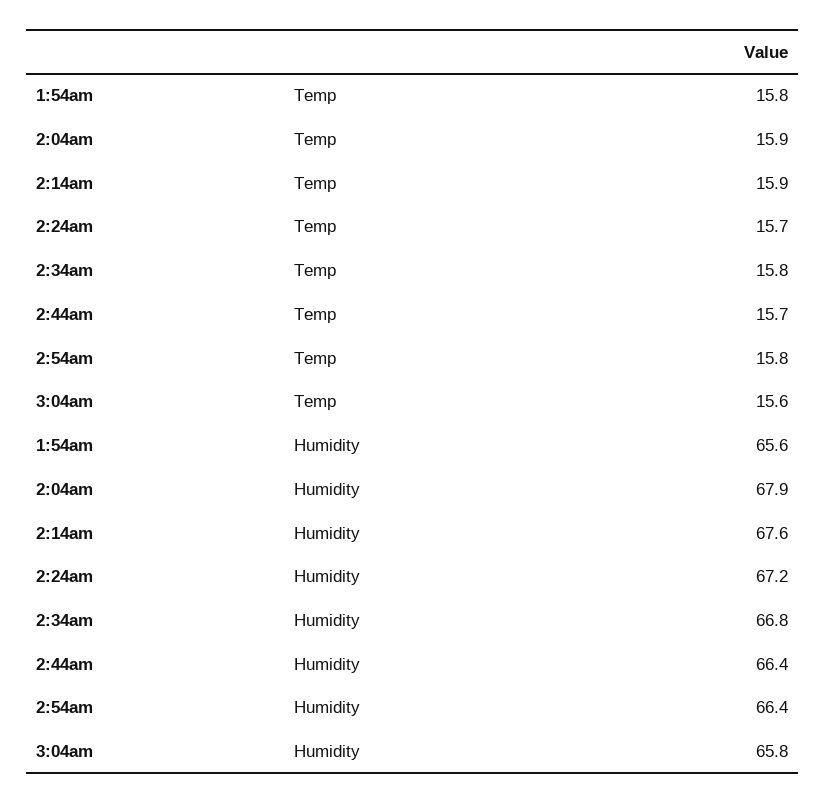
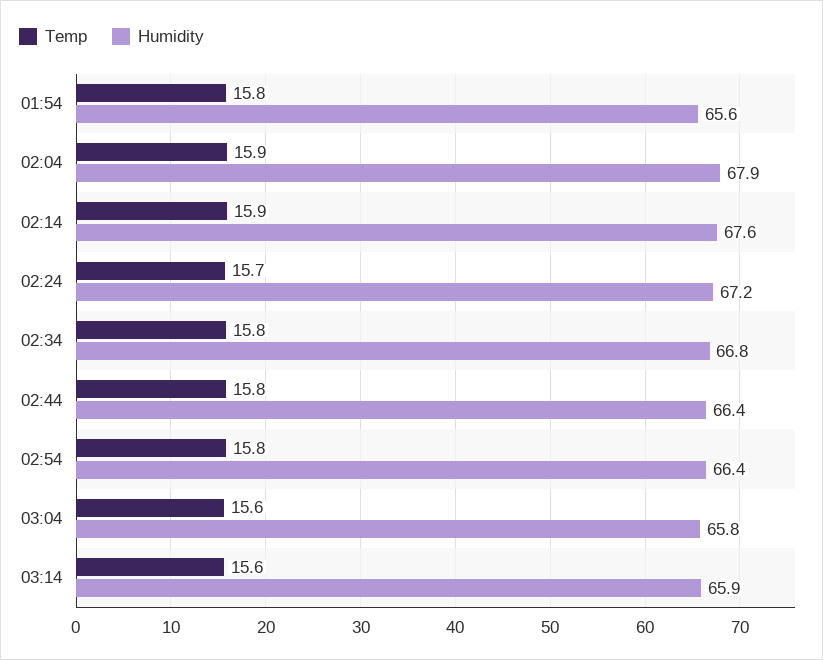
Temp, 2:44am: 15.7 -> 15.8
Temp, 03:14: none -> 15.6
Humidity, 03:14: none -> 65.9

